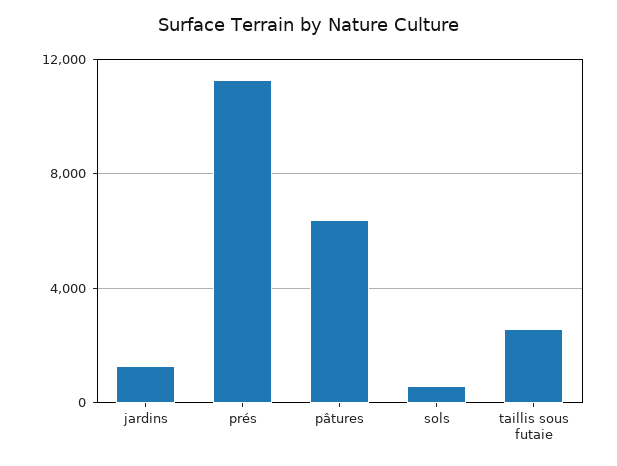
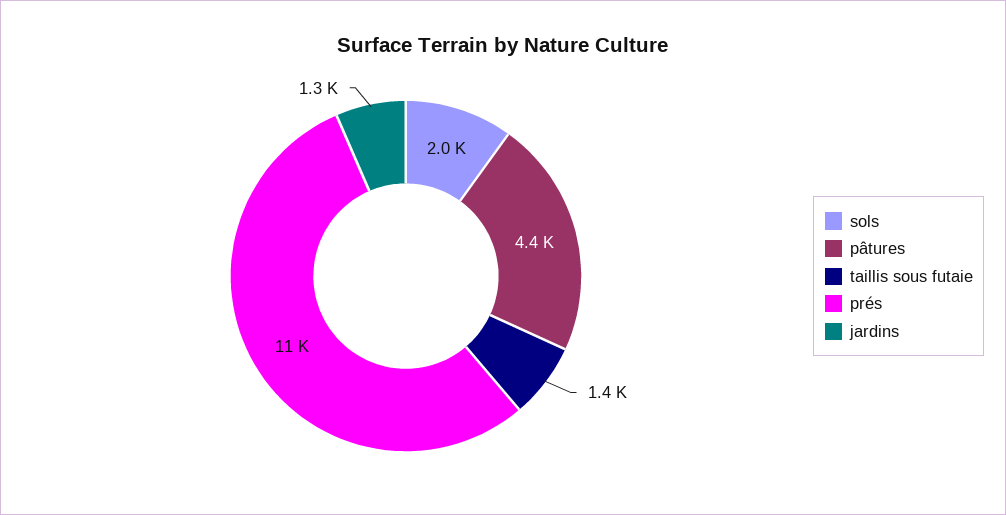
pâtures: 6500 -> 4400
sols: 500 -> 2000
taillis sous futaie: 2500 -> 1400

